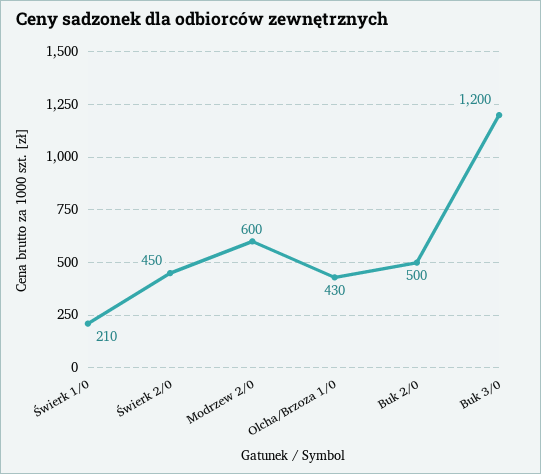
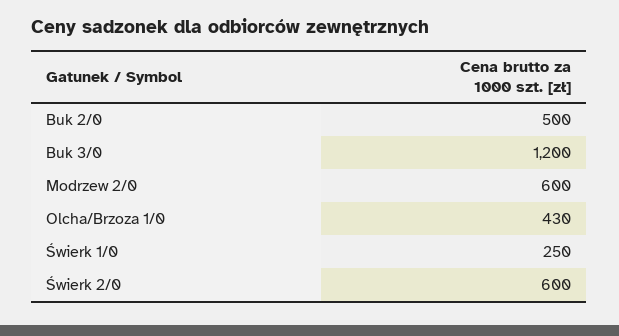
Świerk 1/0: 210 -> 250
Świerk 2/0: 450 -> 600

